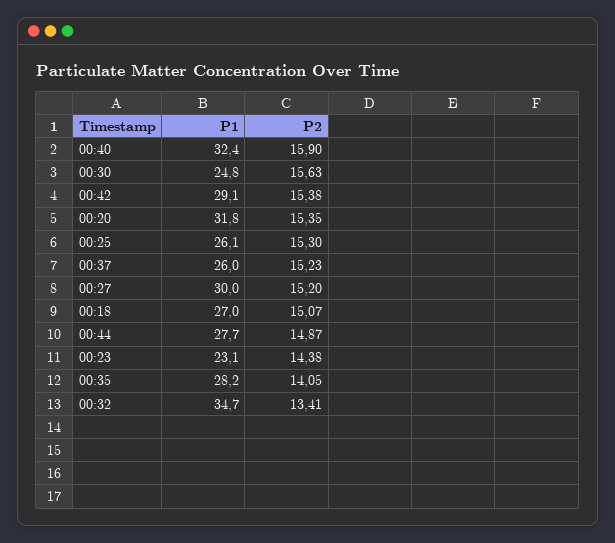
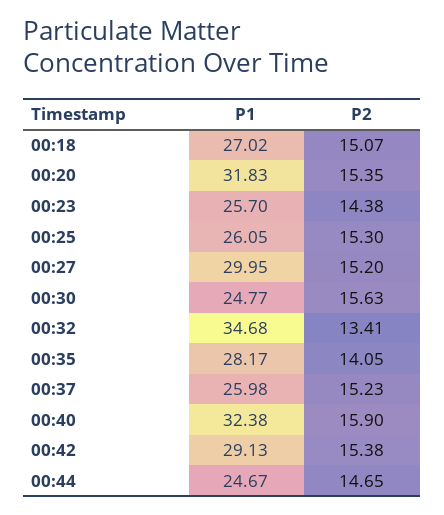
P1, 00:44: 27.7 -> 24.67
P2, 00:44: 14.87 -> 14.65
P1, 00:23: 23.1 -> 25.7

